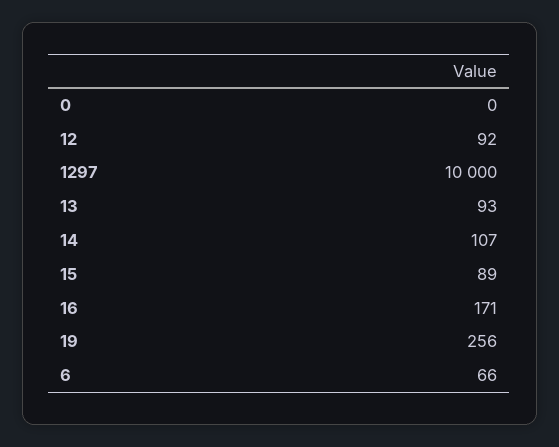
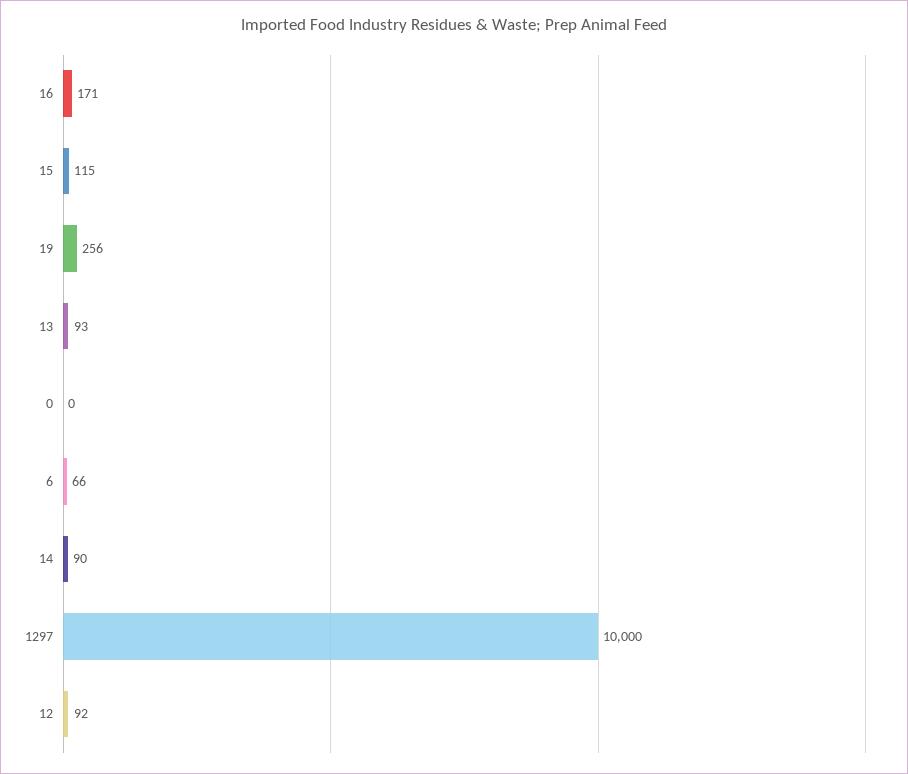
14: 107 -> 90
15: 89 -> 115

